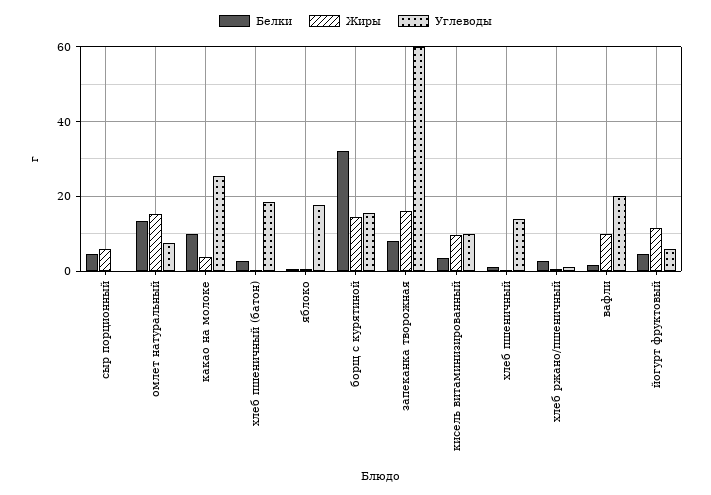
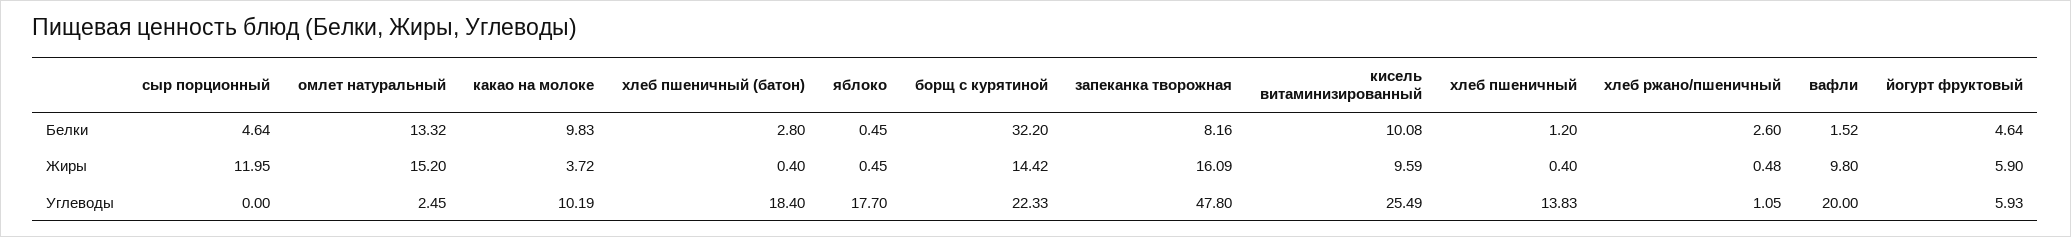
Жиры, сыр порционный: 6 -> 11.95
Углеводы, омлет натуральный: 8 -> 2.45
Углеводы, какао на молоке: 26 -> 10.19
Углеводы, борщ с курятиной: 16 -> 22.33
Углеводы, запеканка творожная: 60 -> 47.8
Белки, кисель витаминизированный: 4 -> 10.08
Углеводы, кисель витаминизированный: 10 -> 25.49
Жиры, йогурт фруктовый: 12 -> 5.9

